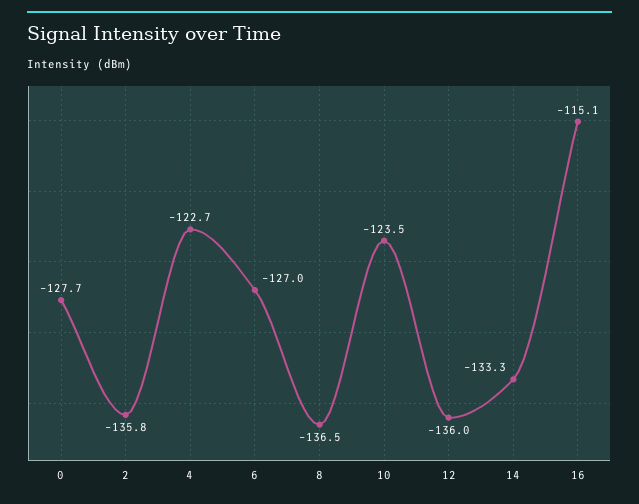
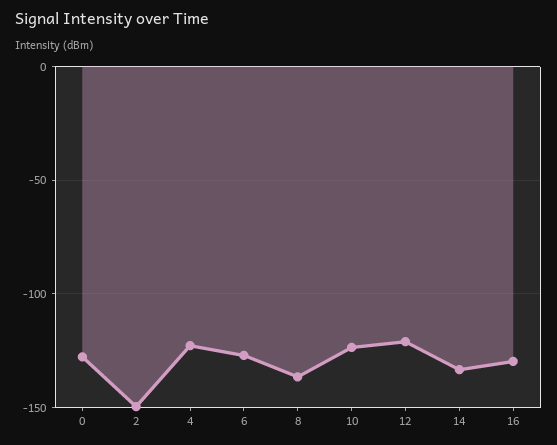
2: -135.8 -> -150
12: -136 -> -120
16: -115.1 -> -130

